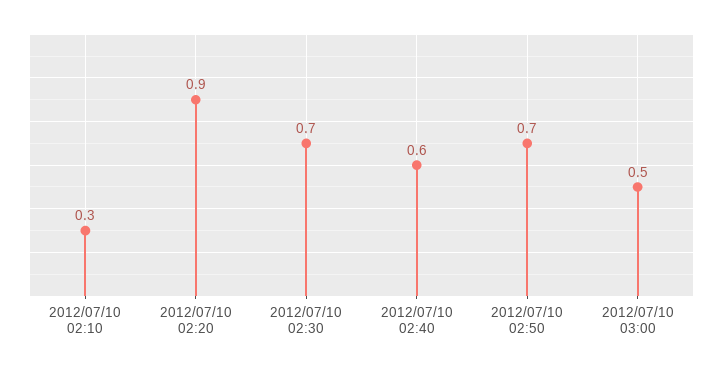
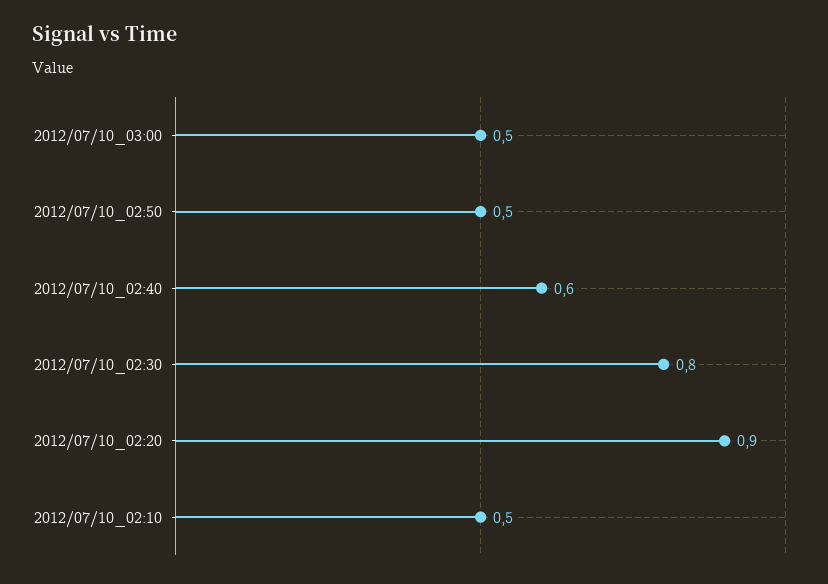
2012/07/10 02:10: 0.3 -> 0.5
2012/07/10 02:30: 0.7 -> 0.8
2012/07/10 02:50: 0.7 -> 0.5

